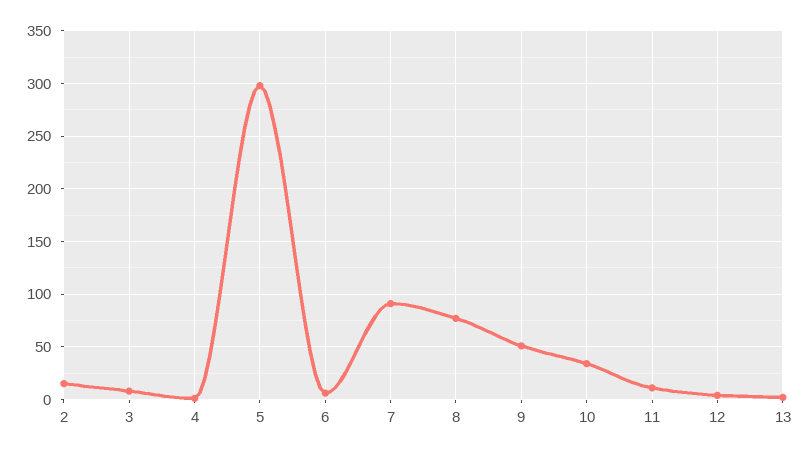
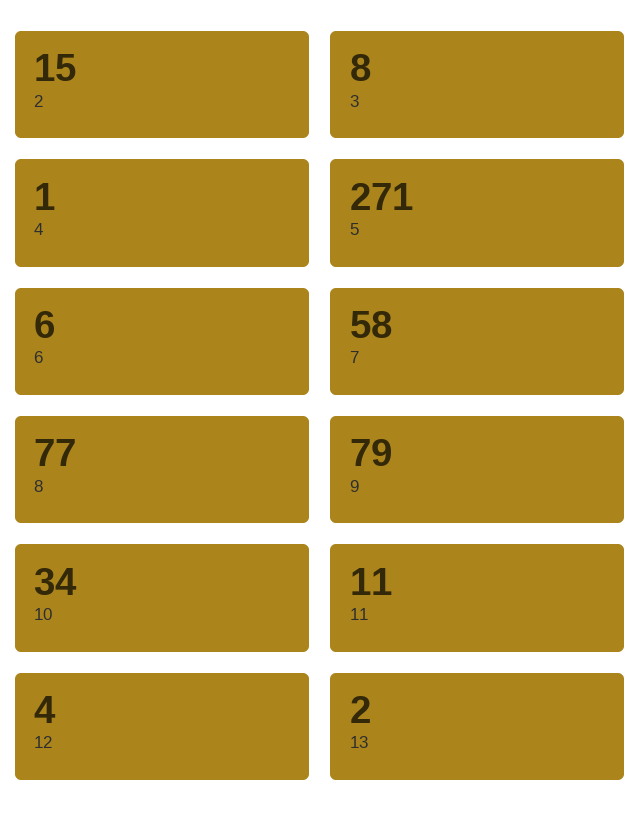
5: 300 -> 271
7: 90 -> 58
9: 50 -> 79

